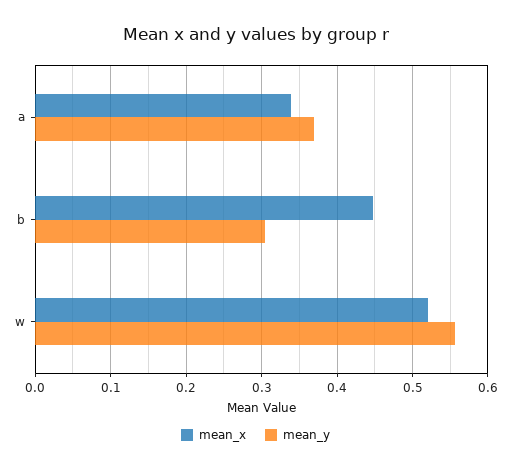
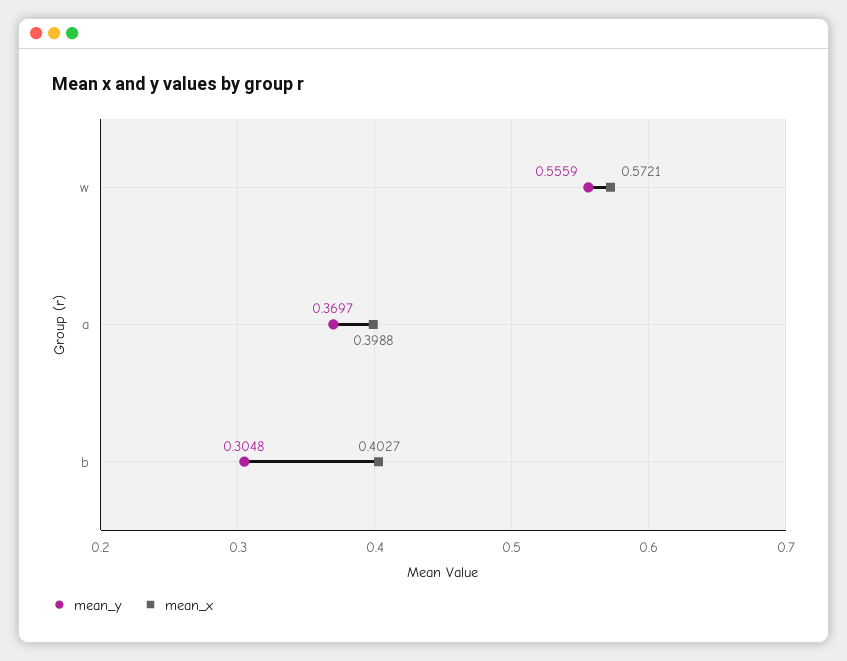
mean_x, a: 0.34 -> 0.3988
mean_x, b: 0.45 -> 0.4027
mean_x, w: 0.52 -> 0.5721

